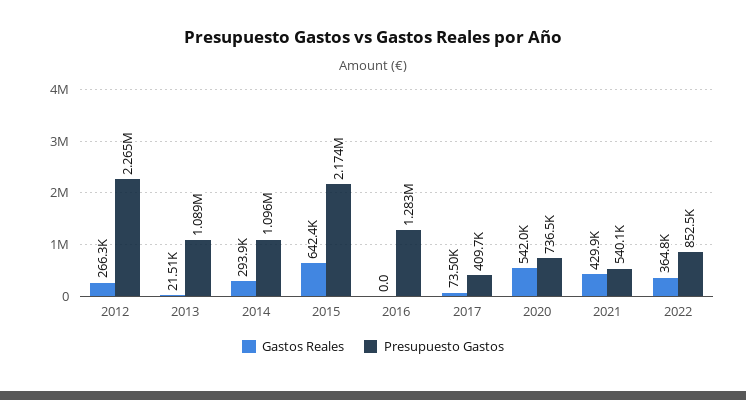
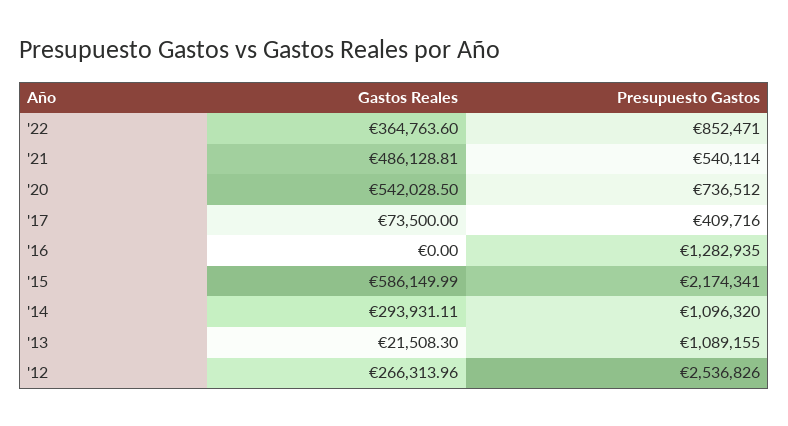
Presupuesto Gastos, 2012: 2265000 -> 2536826
Gastos Reales, 2015: 642400 -> 586149.99
Gastos Reales, 2021: 429900 -> 486128.81

